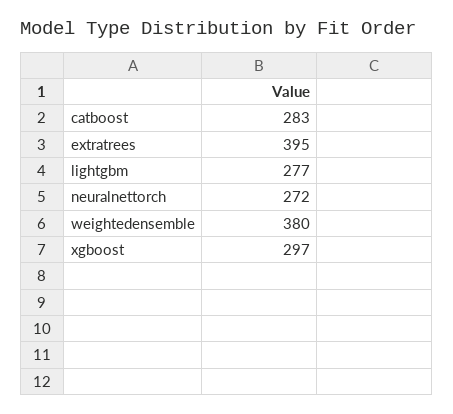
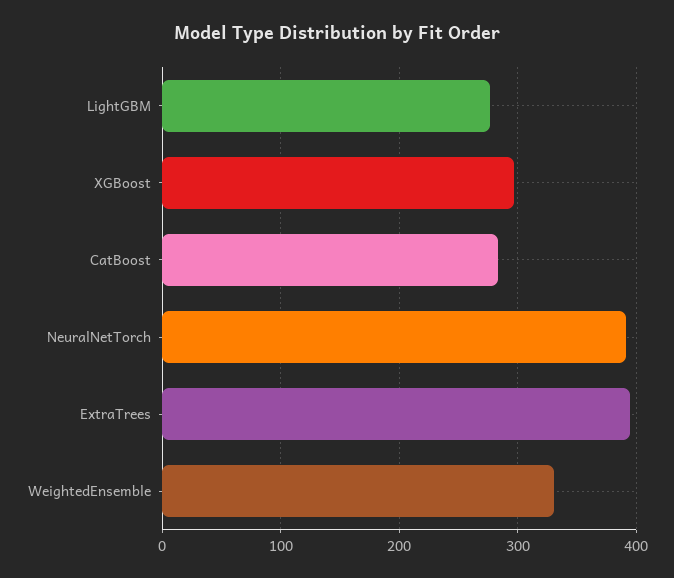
neuralnettorch: 272 -> 390
weightedensemble: 380 -> 330

